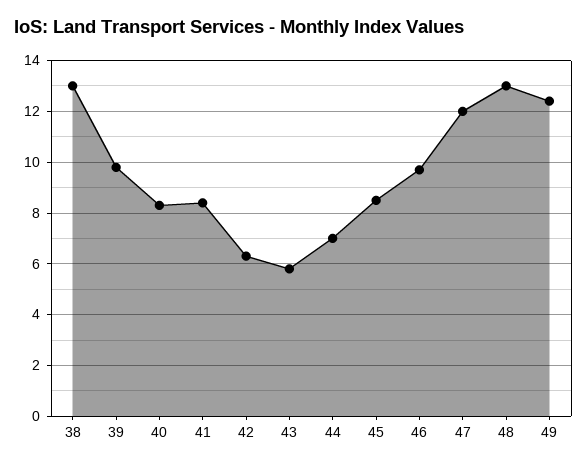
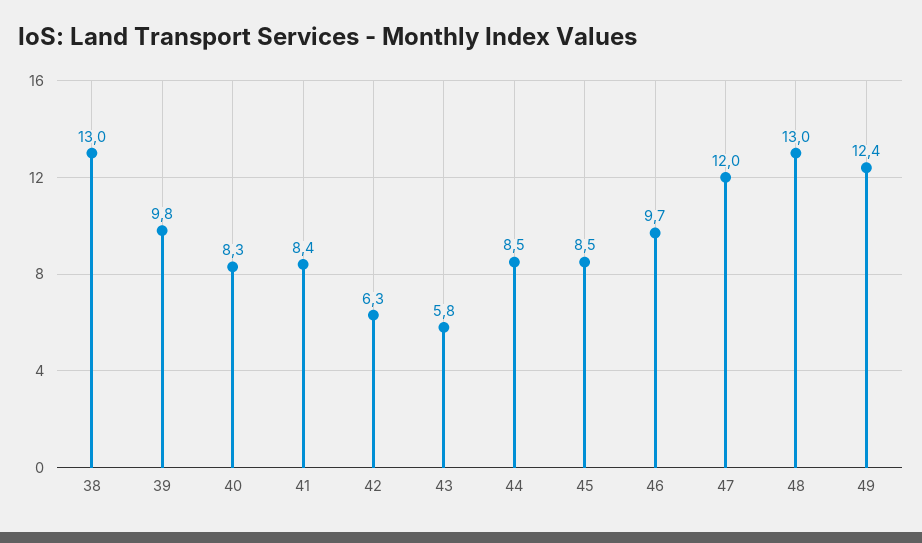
44: 7 -> 8.5

